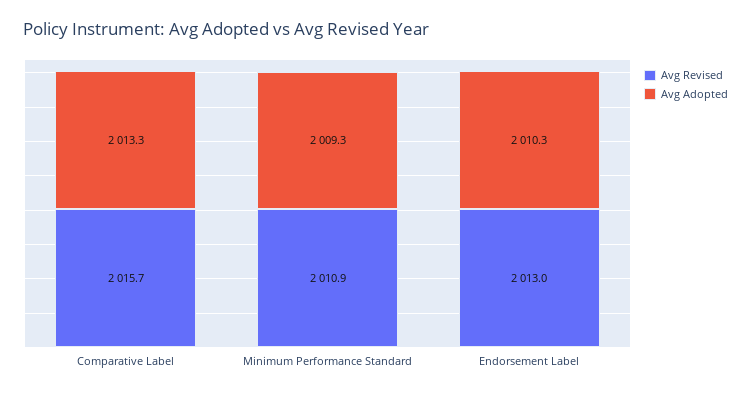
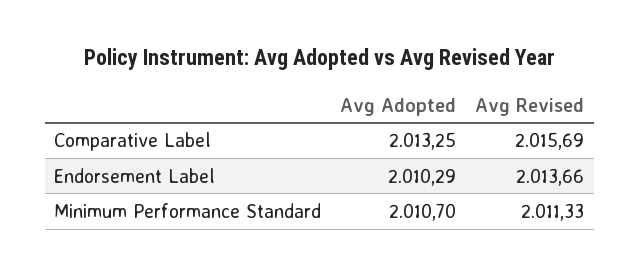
Avg Revised, Minimum Performance Standard: 2010.9 -> 2011.33
Avg Adopted, Minimum Performance Standard: 2009.3 -> 2010.7
Avg Revised, Endorsement Label: 2013 -> 2013.66

